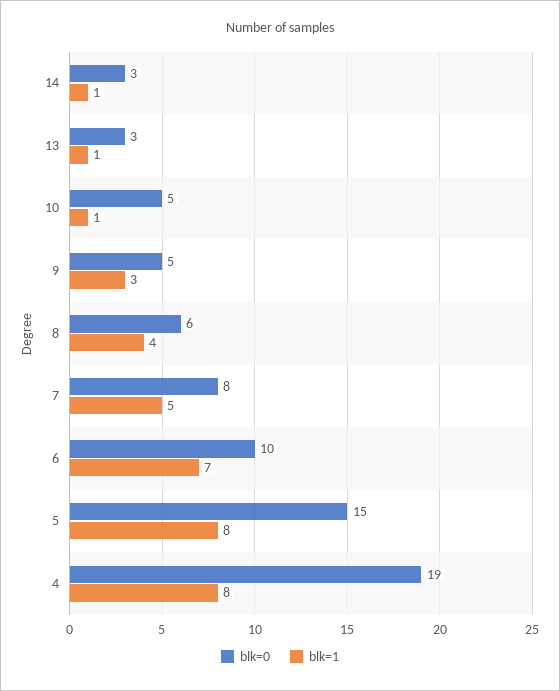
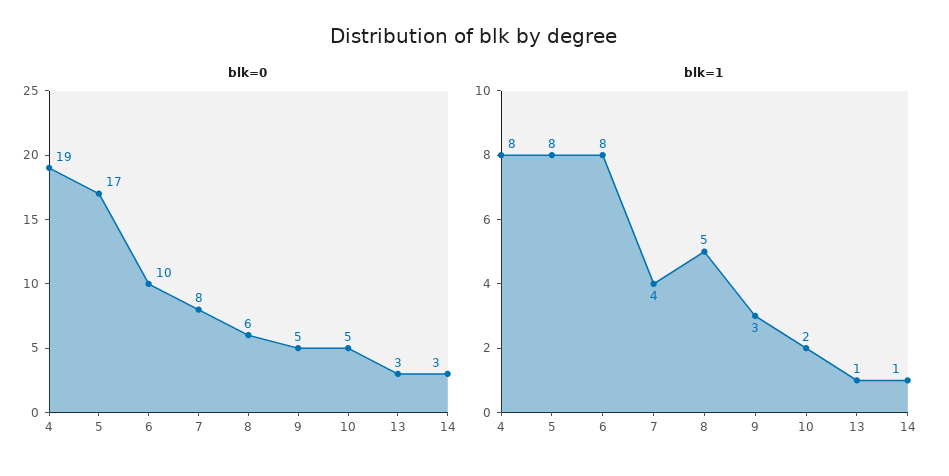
blk=1, 10: 1 -> 2
blk=1, 8: 4 -> 5
blk=1, 7: 5 -> 4
blk=1, 6: 7 -> 8
blk=0, 5: 15 -> 17

